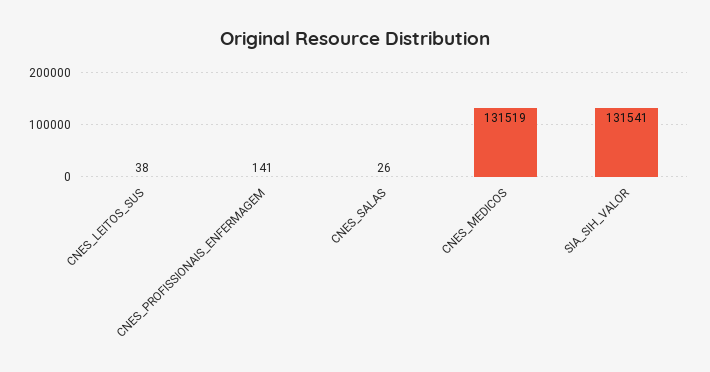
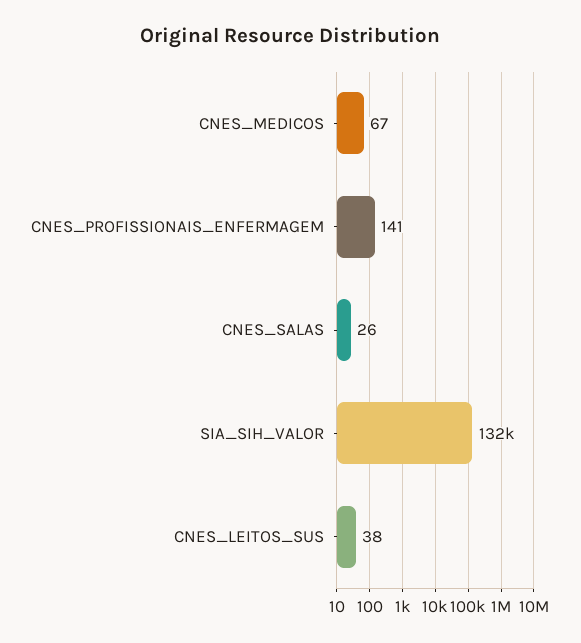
CNES_MEDICOS: 131519 -> 67

